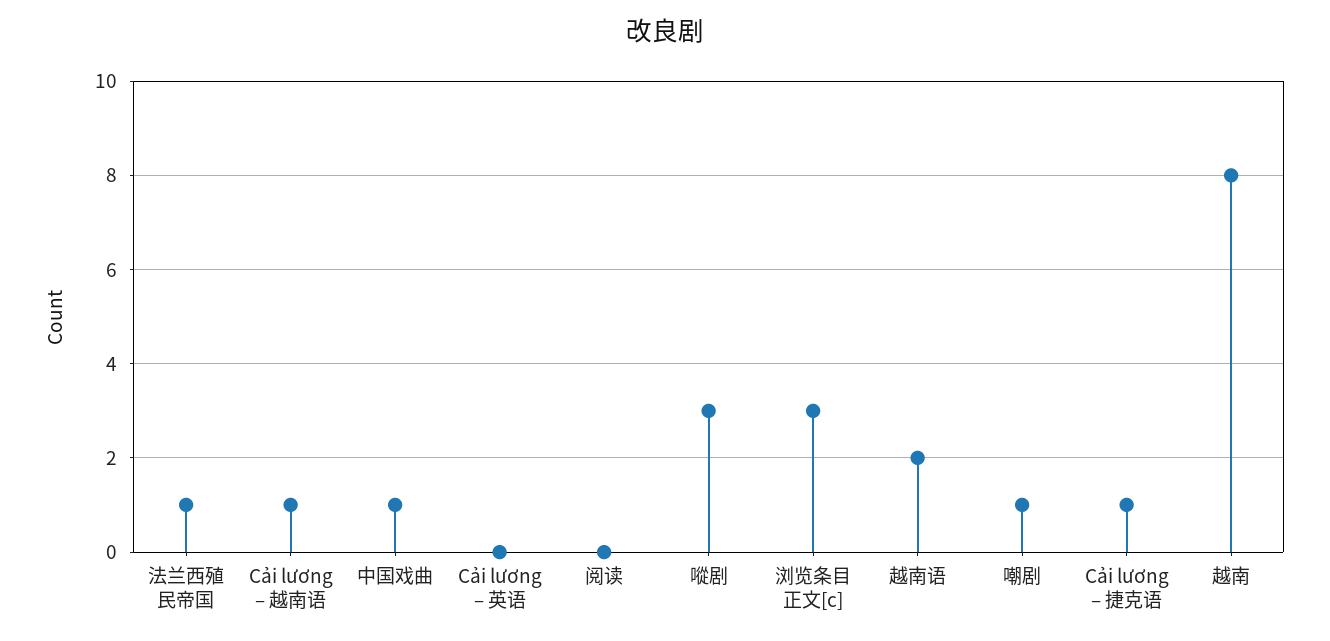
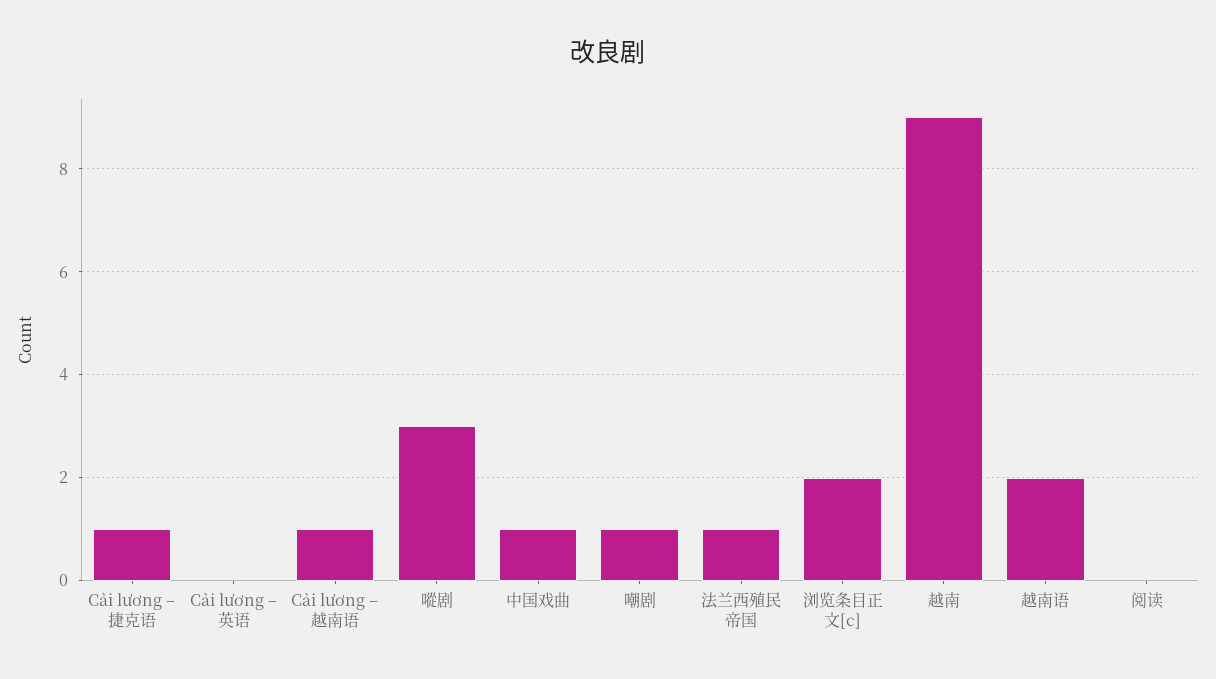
浏览条目正文[c]: 3 -> 2
越南: 8 -> 9

